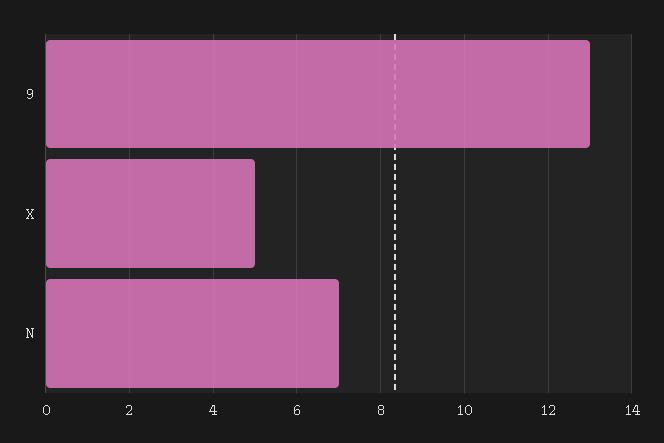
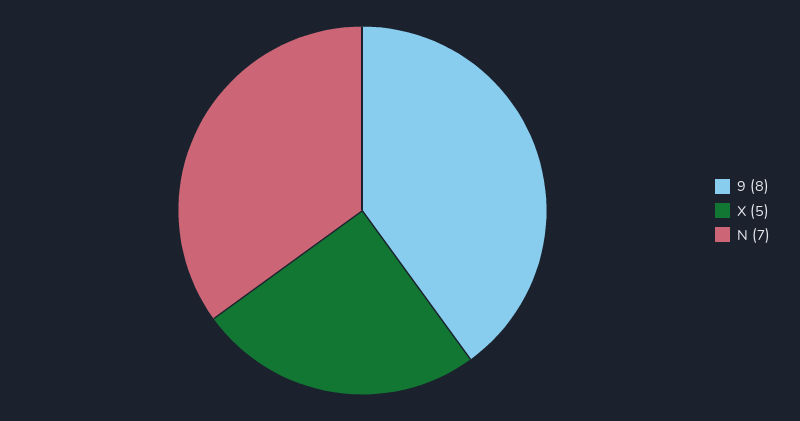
9: 13 -> 8

